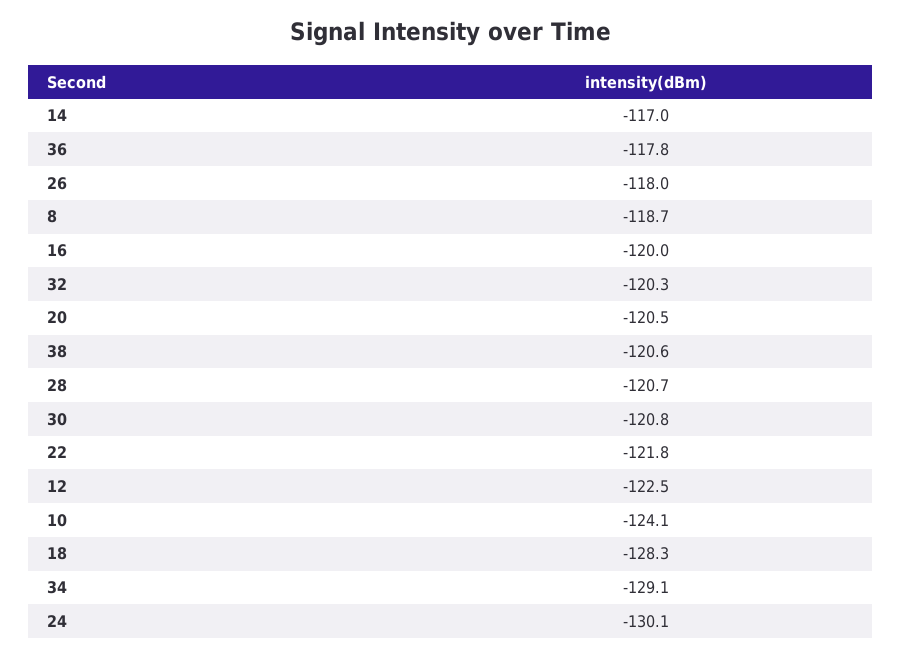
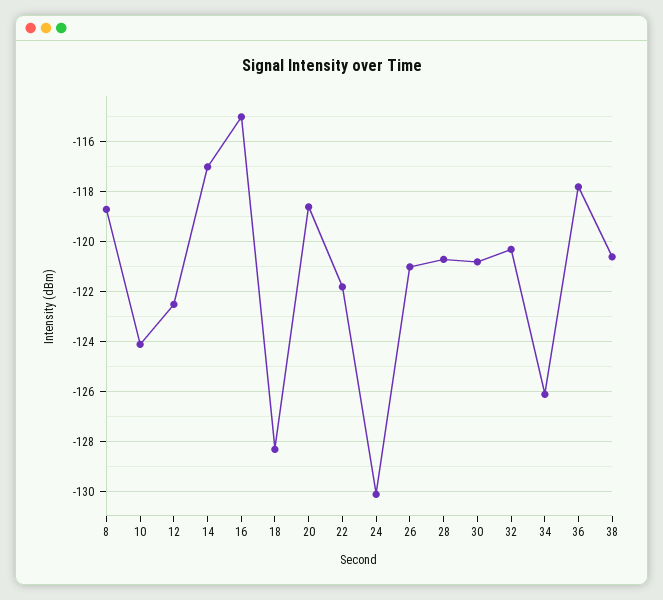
26: -118 -> -121
16: -120 -> -115
20: -120.5 -> -118.5
34: -129.1 -> -126

